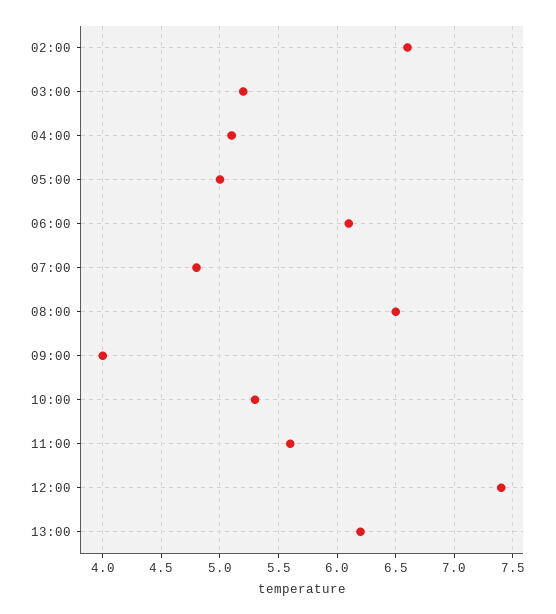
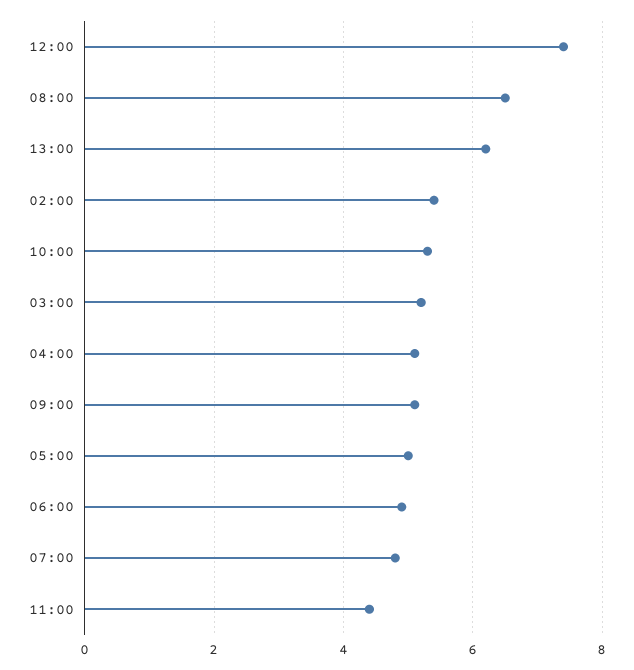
02:00: 6.6 -> 5.5
06:00: 6.1 -> 5
09:00: 4 -> 5
11:00: 5.6 -> 4.5

